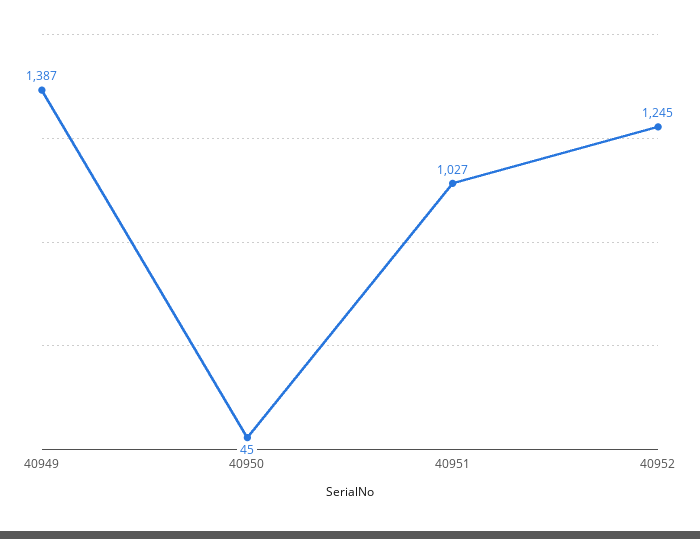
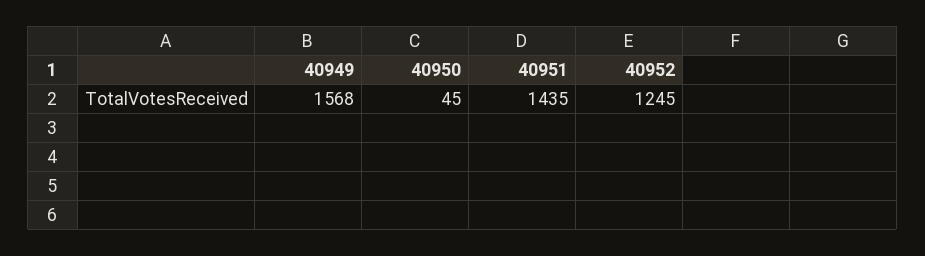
40949: 1387 -> 1568
40951: 1027 -> 1435

